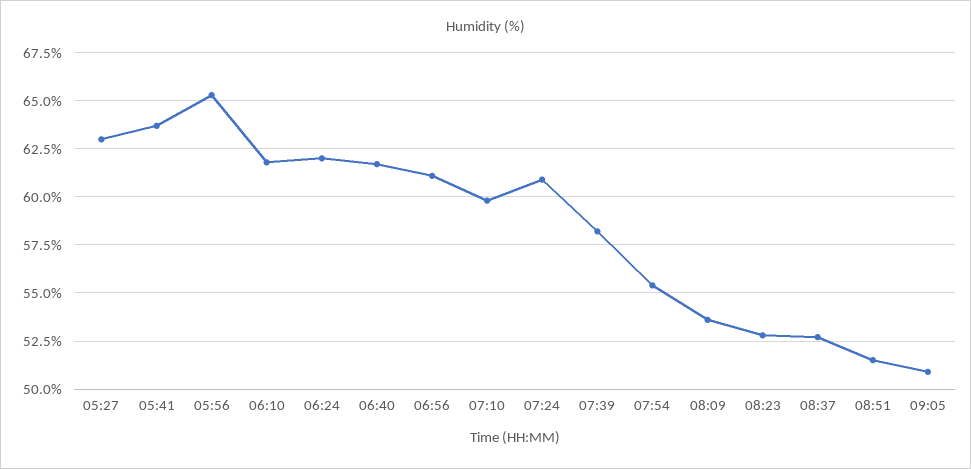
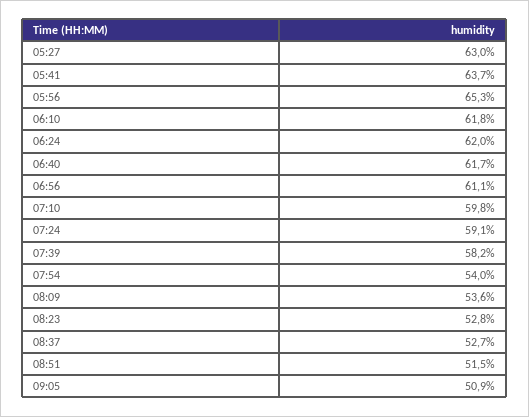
07:24: 61 -> 59.1
07:54: 55.5 -> 54

